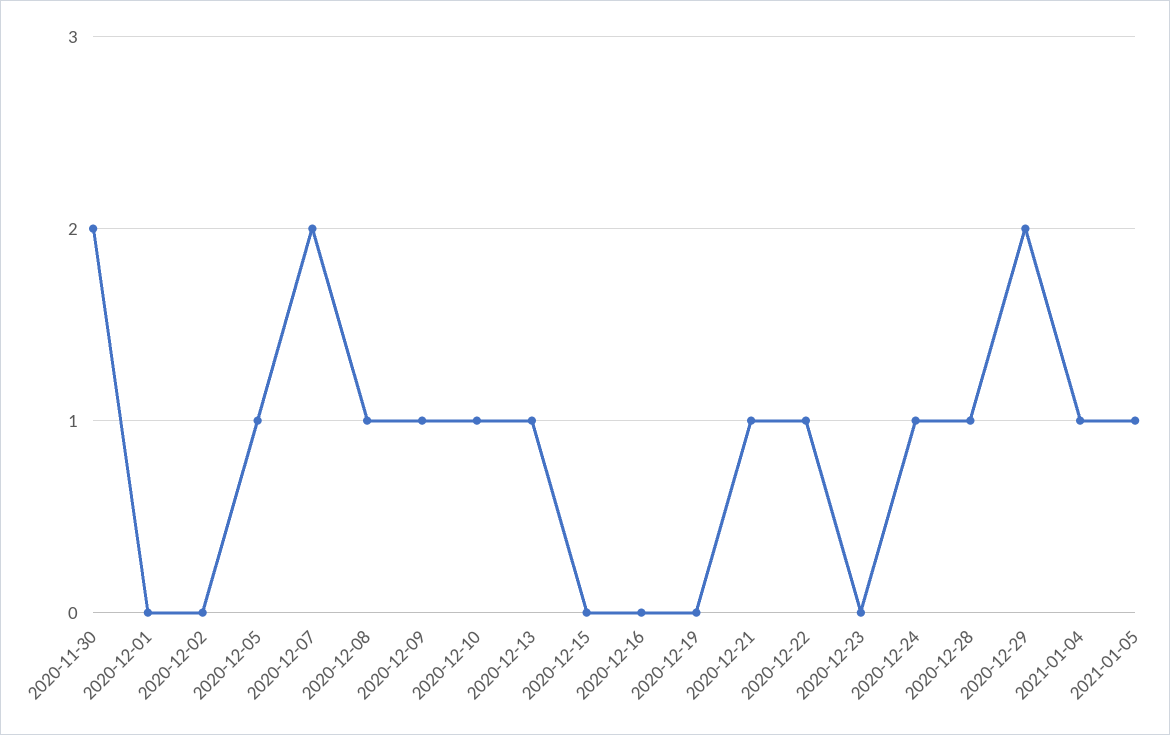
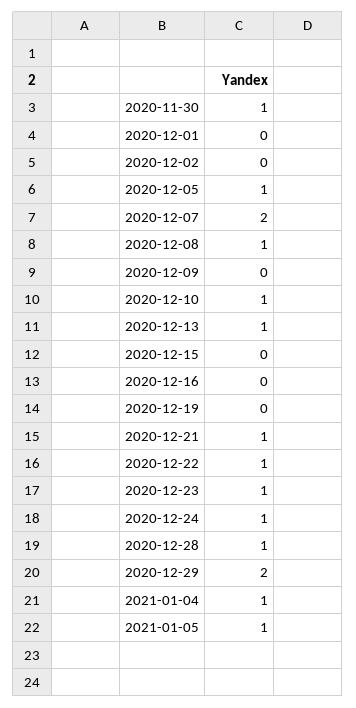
2020-11-30: 2 -> 1
2020-12-09: 1 -> 0
2020-12-23: 0 -> 1

